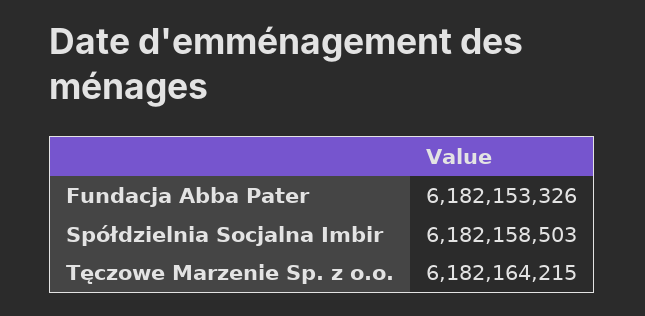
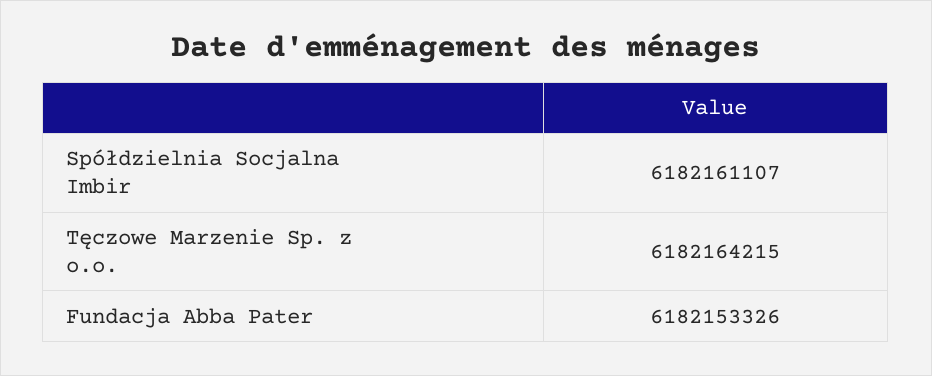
Spółdzielnia Socjalna Imbir: 6182158503 -> 6182161107

